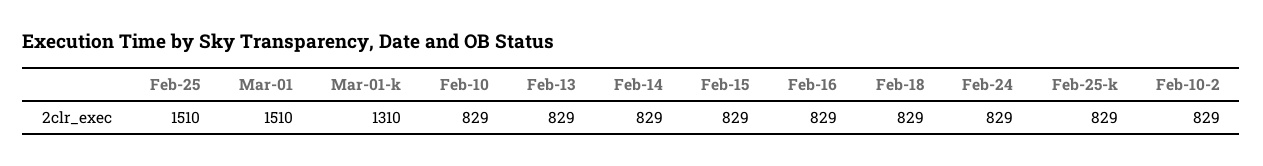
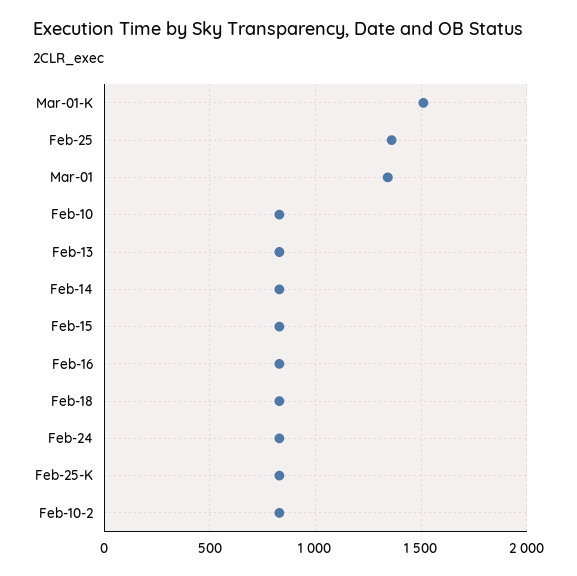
Feb-25: 1510 -> 1350
Mar-01: 1510 -> 1350
Mar-01-k: 1310 -> 1500

